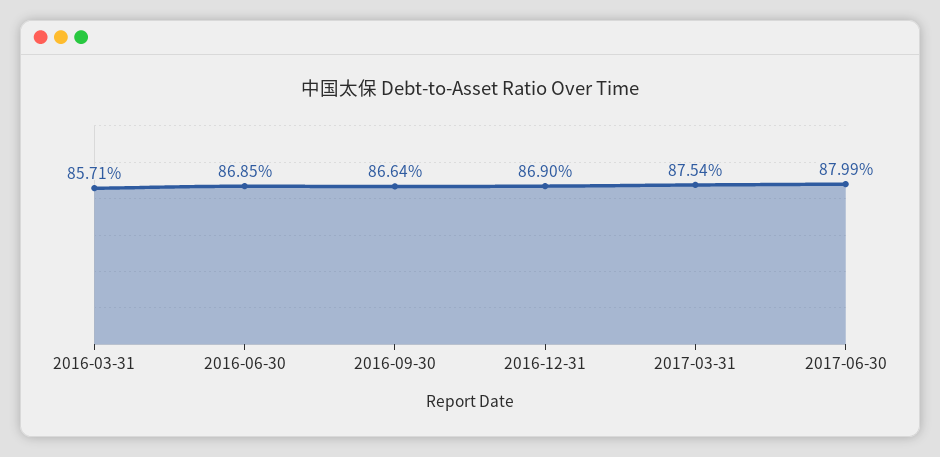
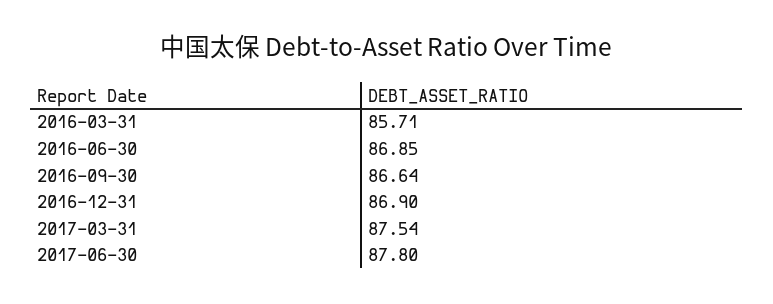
2017-06-30: 87.99 -> 87.8

